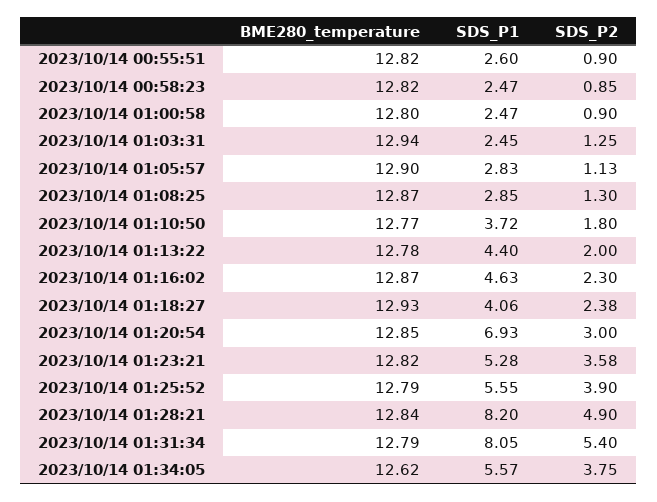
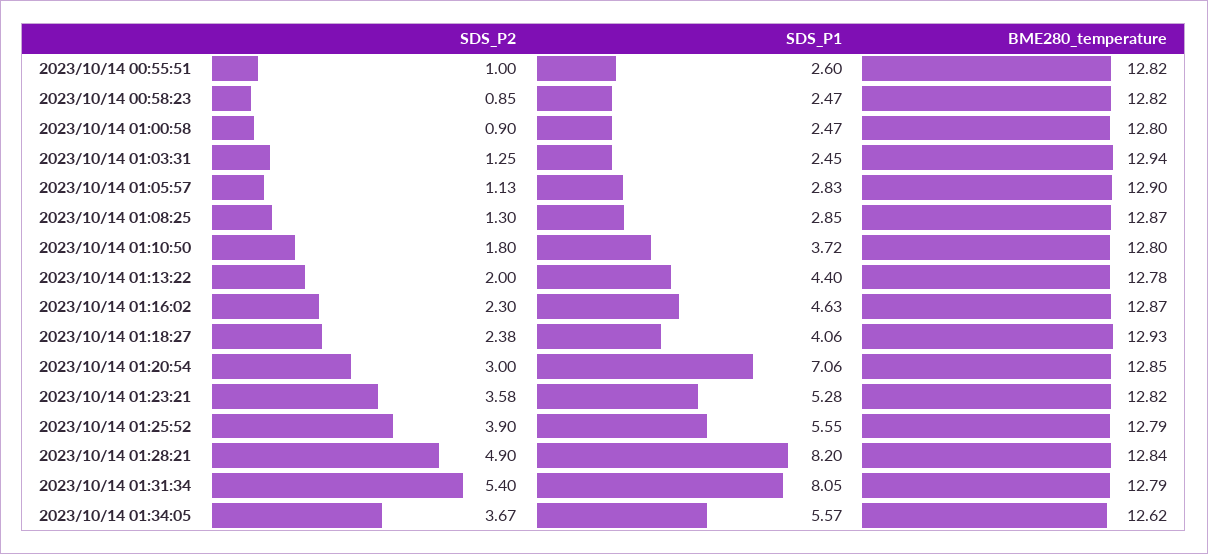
SDS_P2, 2023/10/14 00:55:51: 0.9 -> 1
BME280_temperature, 2023/10/14 01:10:50: 12.77 -> 12.8
SDS_P1, 2023/10/14 01:20:54: 6.93 -> 7.06
SDS_P2, 2023/10/14 01:34:05: 3.75 -> 3.67

